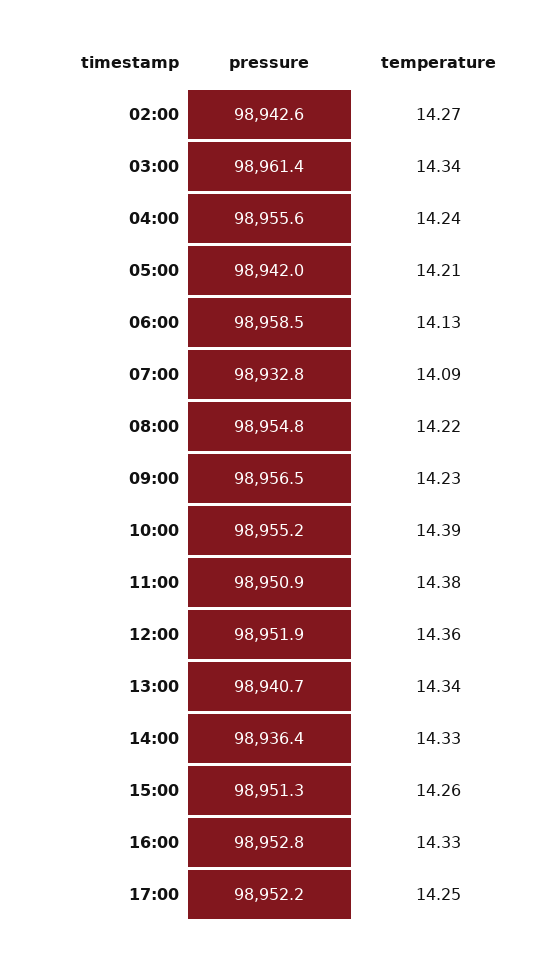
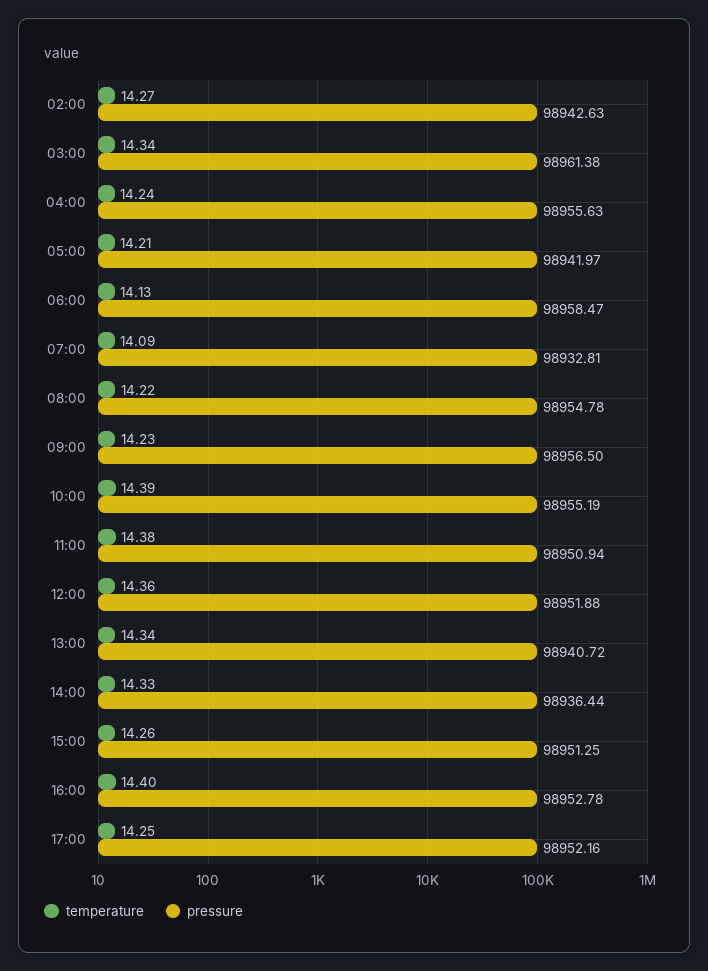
temperature, 16:00: 14.33 -> 14.4

